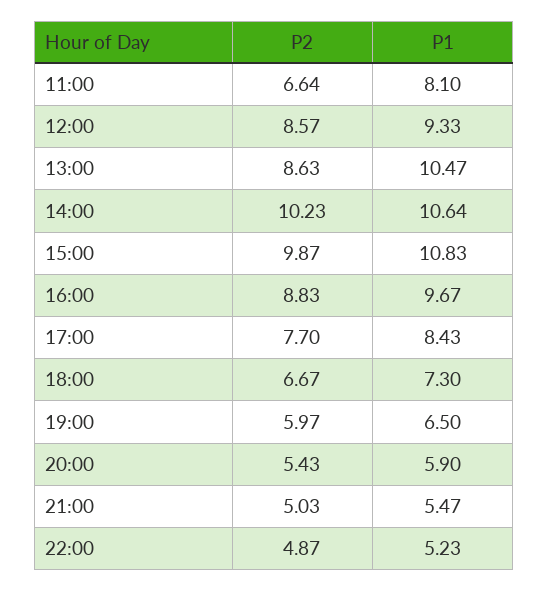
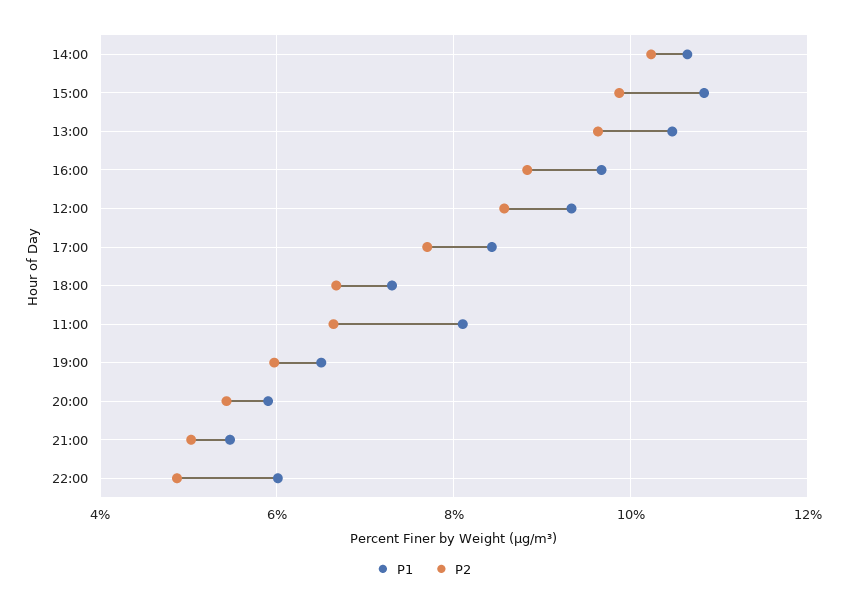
P2, 13:00: 8.63 -> 9.6
P1, 22:00: 5.23 -> 6

